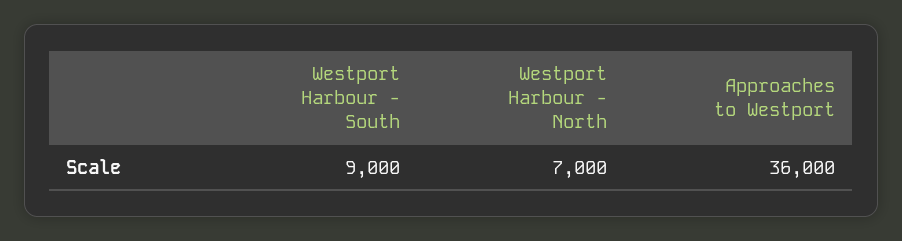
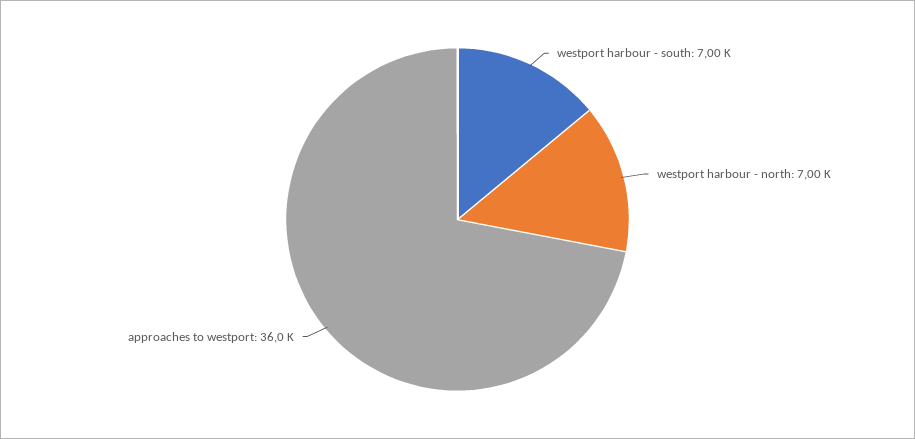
Westport Harbour - South: 9000 -> 7000

